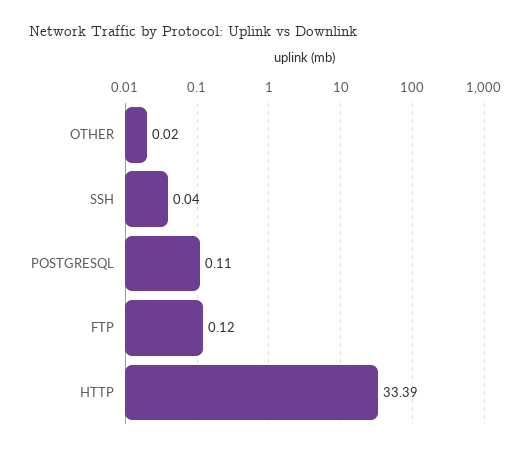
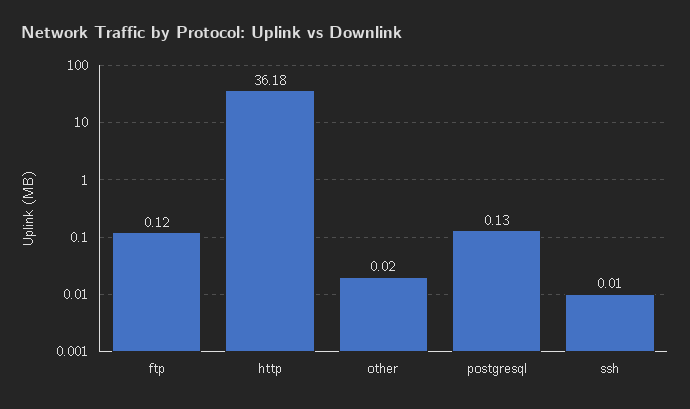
SSH: 0.04 -> 0.01
POSTGRESQL: 0.11 -> 0.13
HTTP: 33.39 -> 36.18

